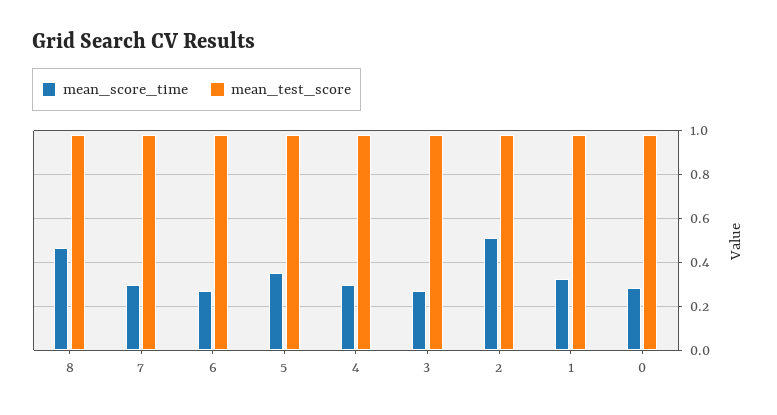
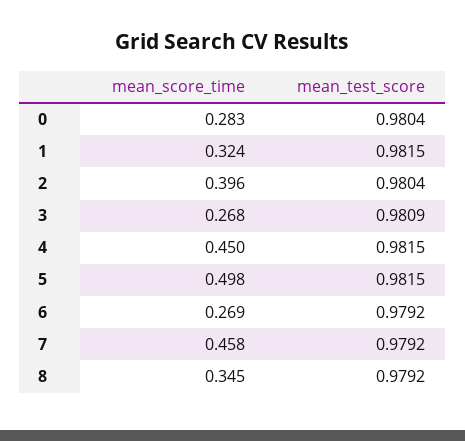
mean_score_time, 8: 0.45 -> 0.345
mean_score_time, 7: 0.3 -> 0.458
mean_score_time, 5: 0.35 -> 0.498
mean_score_time, 4: 0.3 -> 0.45
mean_score_time, 2: 0.5 -> 0.396

